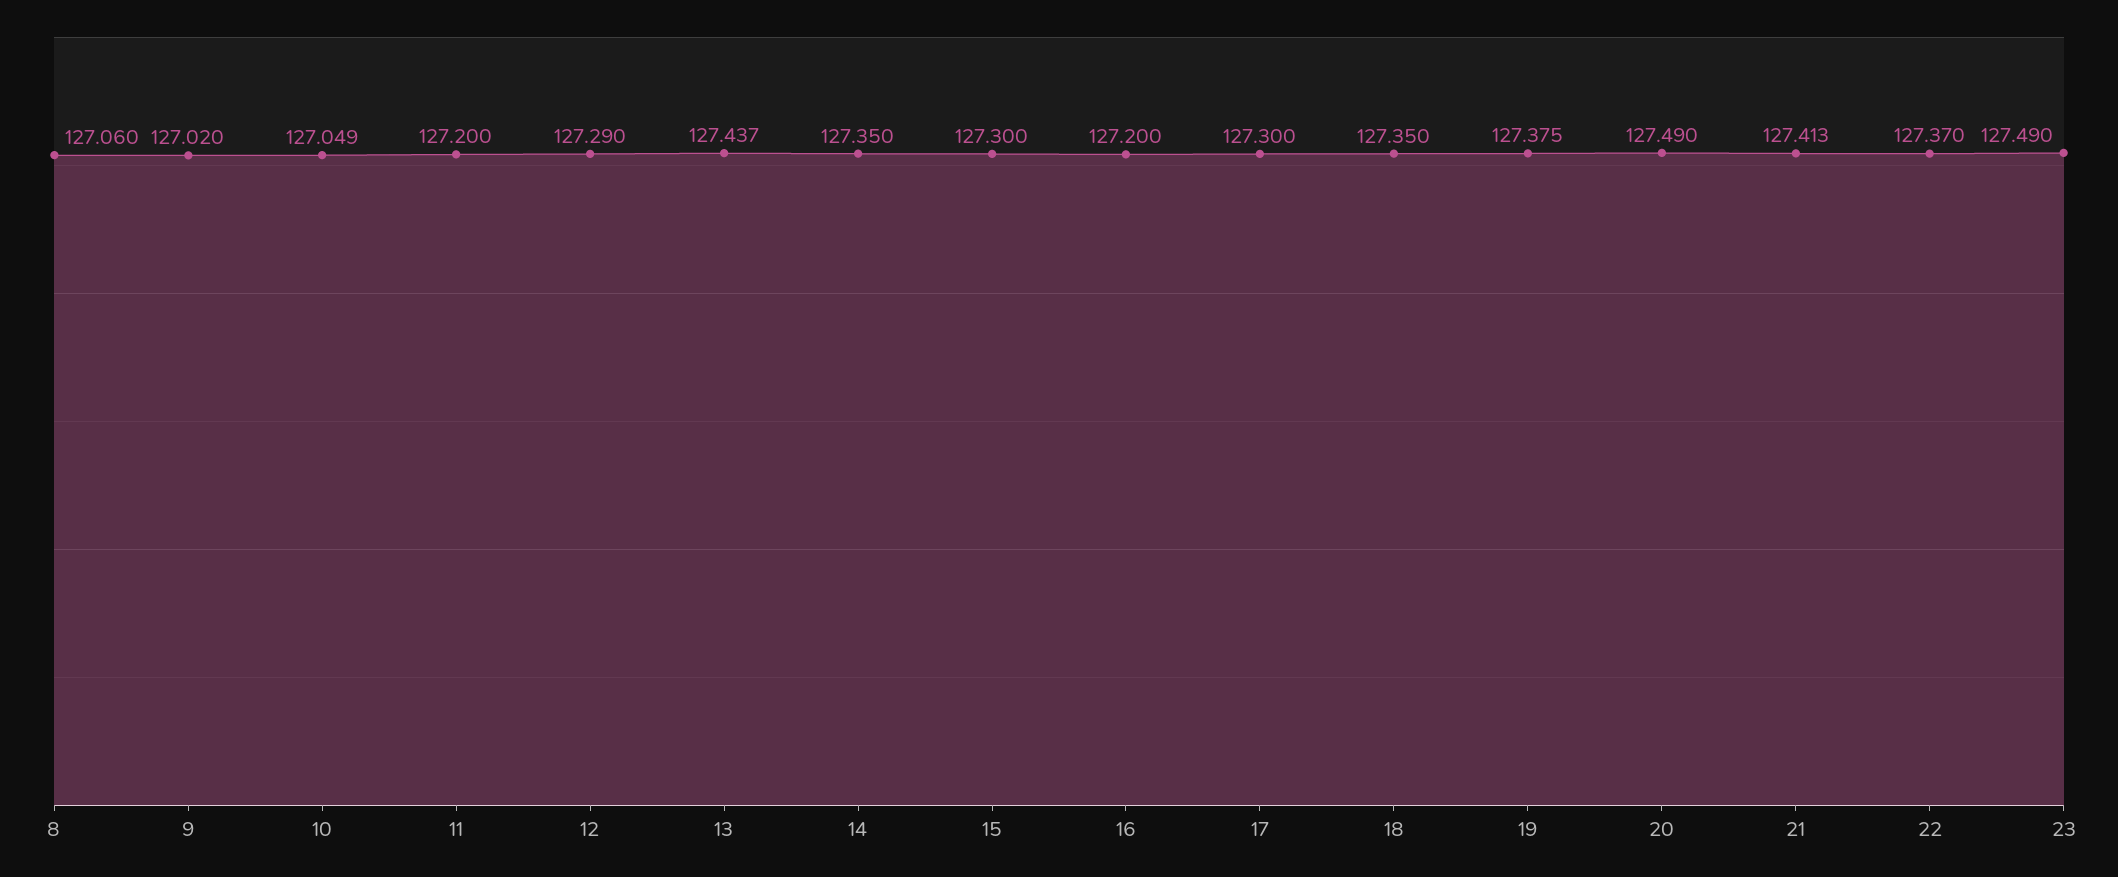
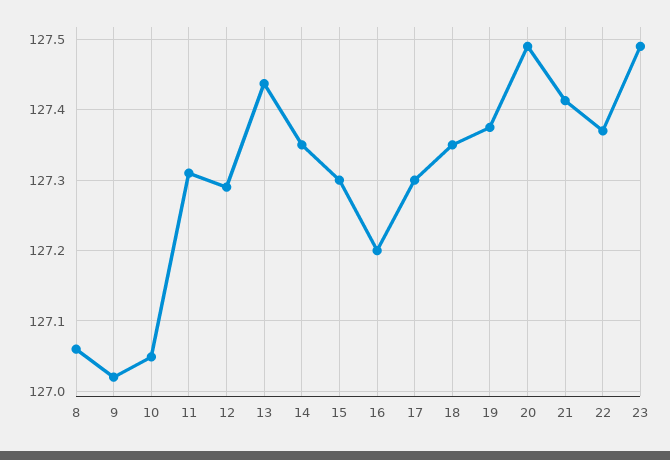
11: 127.2 -> 127.31

